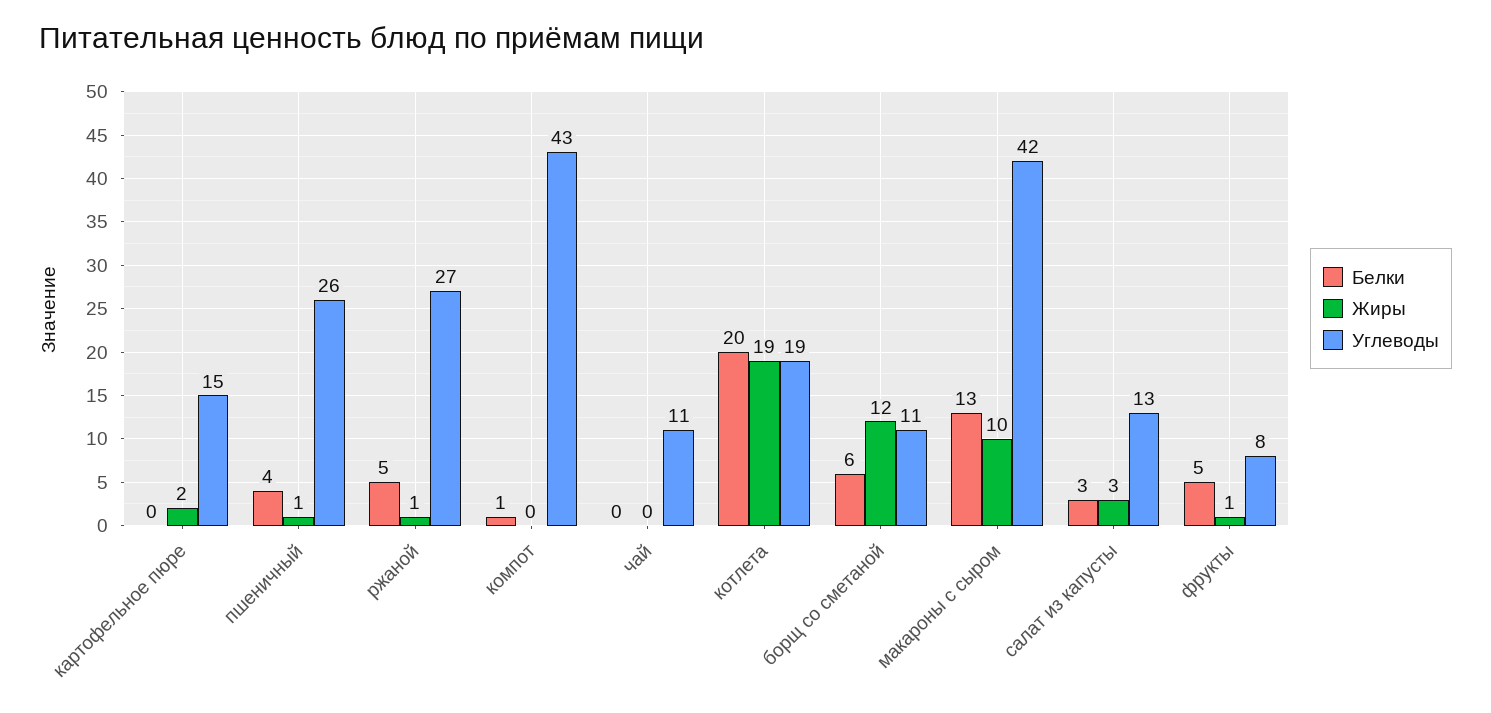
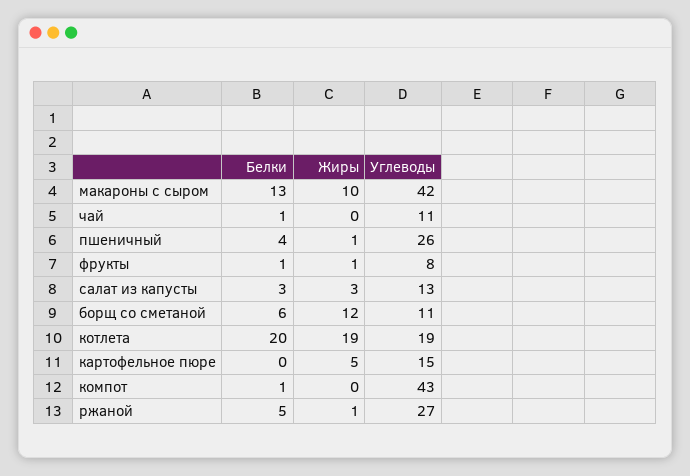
Жиры, картофельное пюре: 2 -> 5
Белки, чай: 0 -> 1
Белки, фрукты: 5 -> 1

